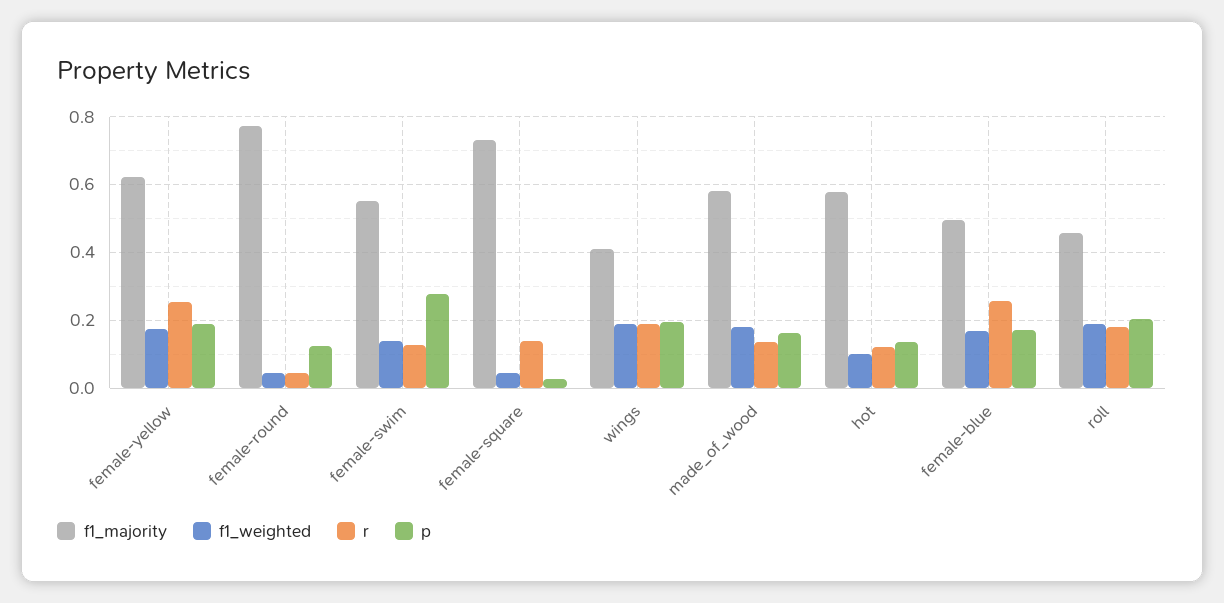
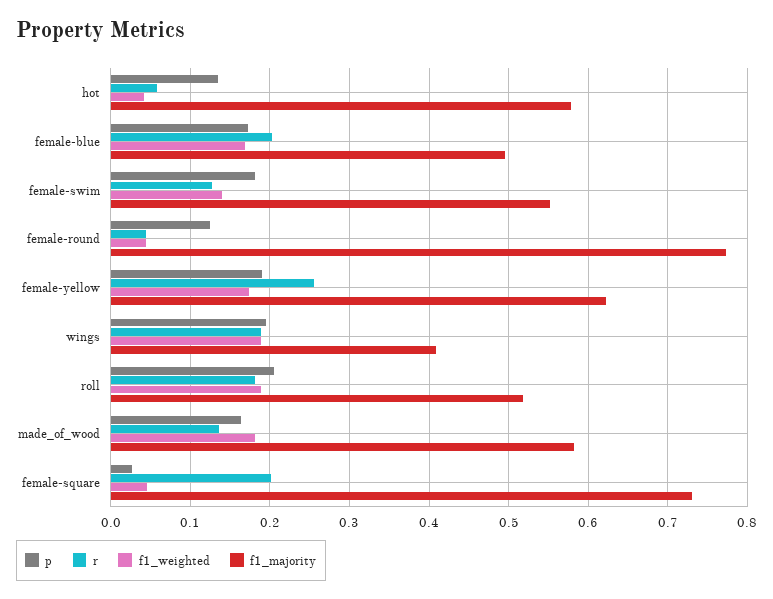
p, female-swim: 0.28 -> 0.18
r, female-square: 0.14 -> 0.2
f1_weighted, hot: 0.1 -> 0.04
r, hot: 0.12 -> 0.06
r, female-blue: 0.26 -> 0.2
f1_majority, roll: 0.46 -> 0.52

